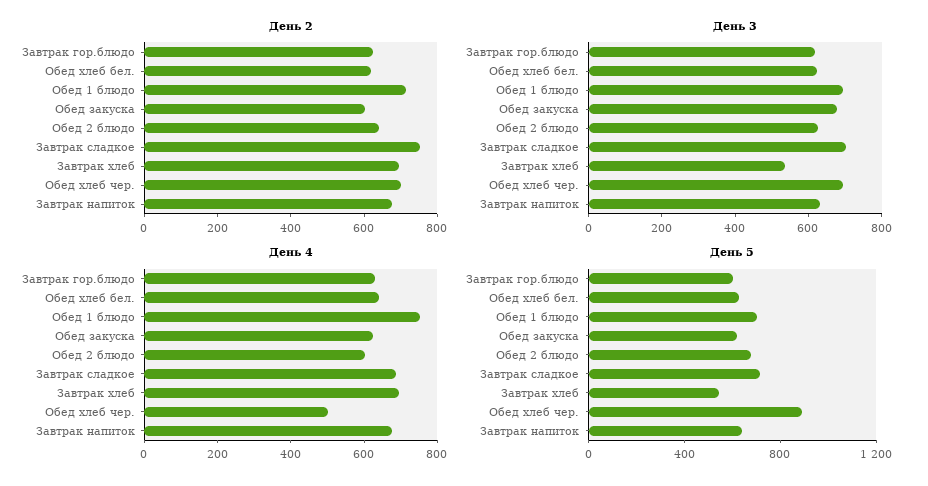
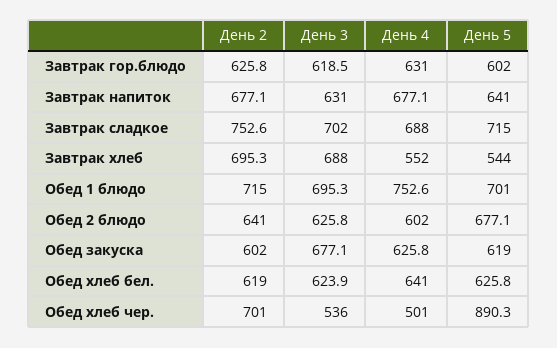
День 3, Завтрак хлеб: 550 -> 688
День 3, Обед хлеб чер.: 700 -> 536
День 4, Завтрак хлеб: 700 -> 552

